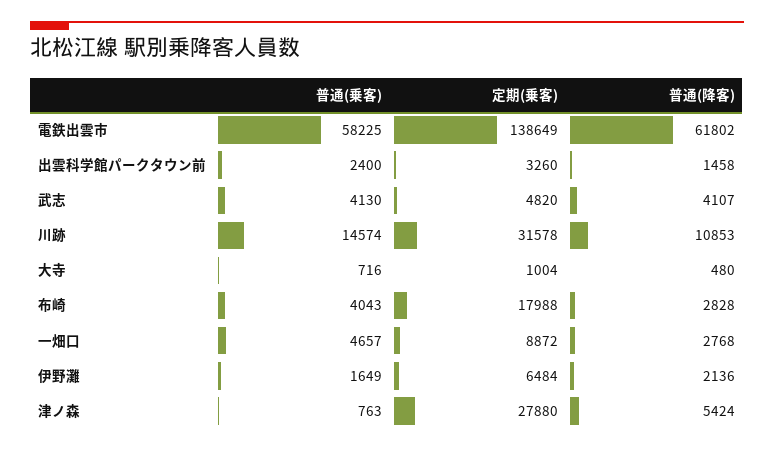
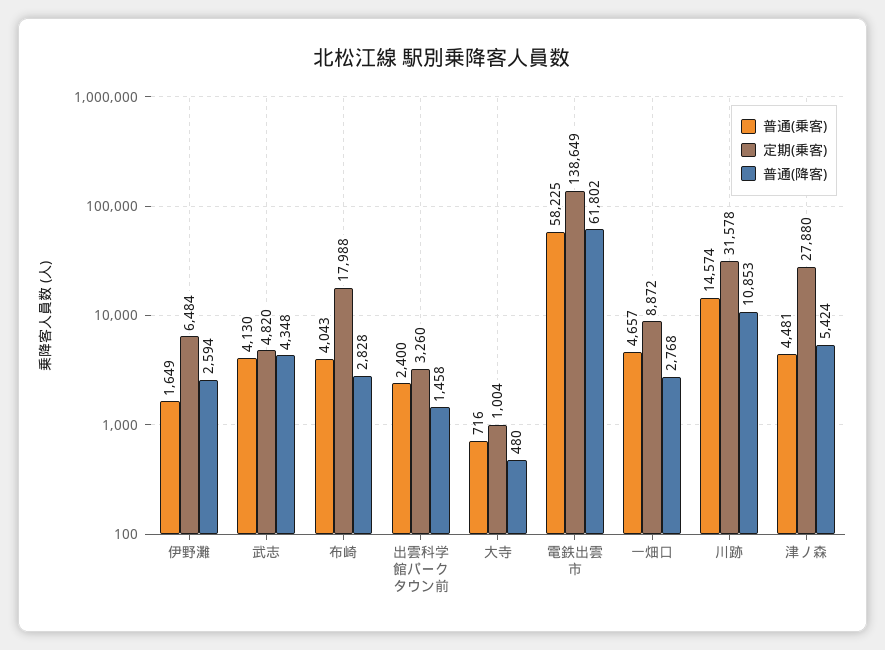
普通(降客), 武志: 4107 -> 4348
普通(降客), 伊野灘: 2136 -> 2594
普通(乗客), 津ノ森: 763 -> 4481

